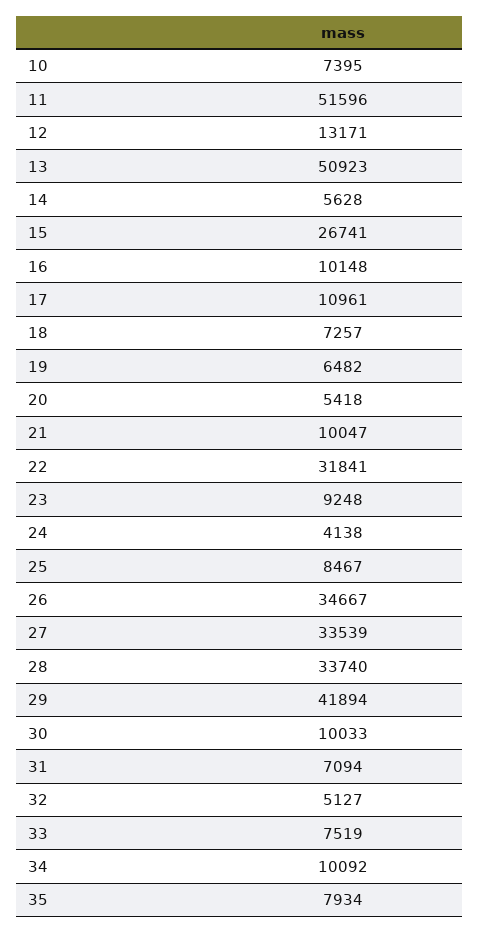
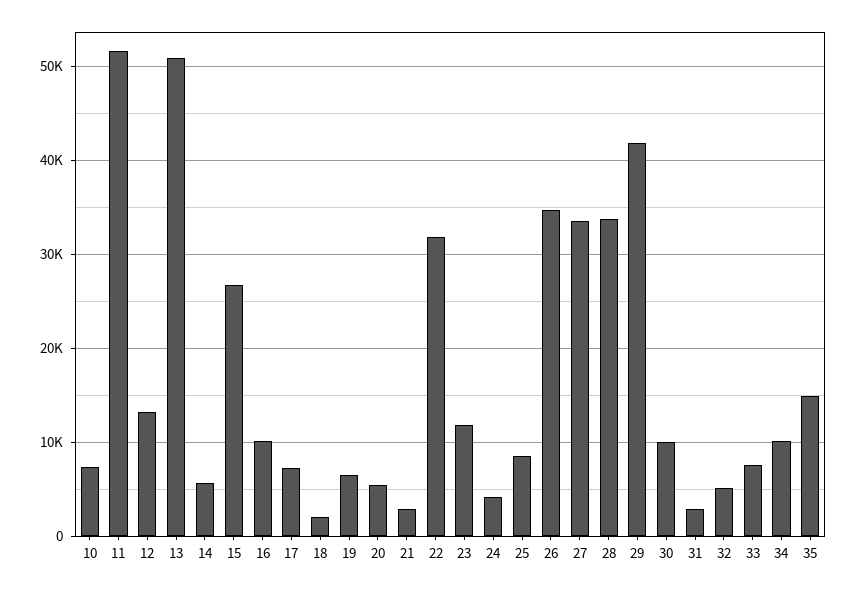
17: 10961 -> 7000
18: 7257 -> 2000
21: 10047 -> 3000
23: 9248 -> 12000
31: 7094 -> 3000
35: 7934 -> 15000

